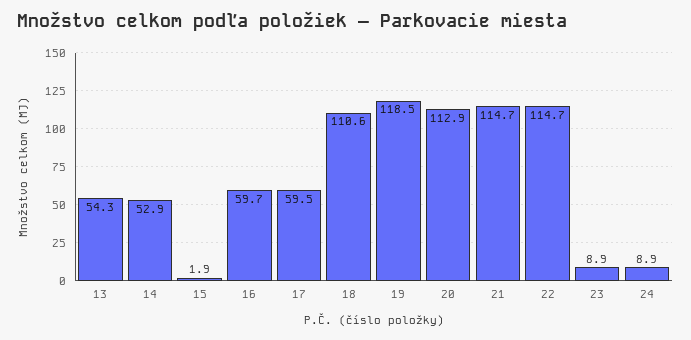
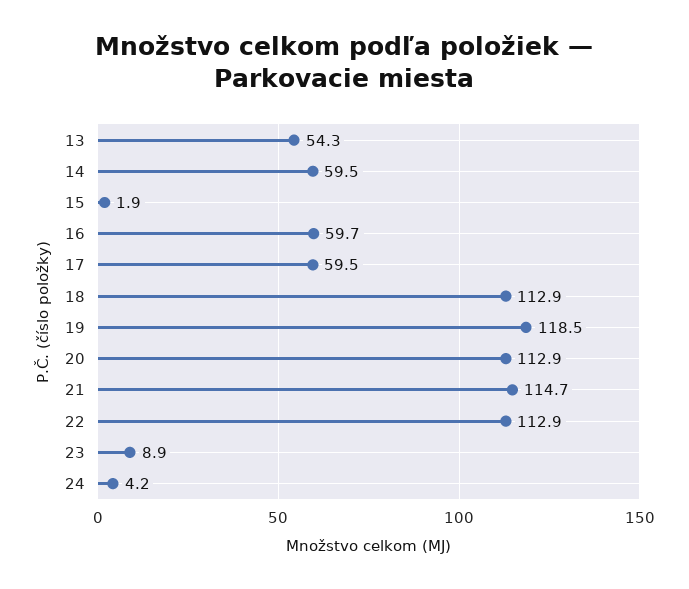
14: 52.9 -> 59.5
18: 110.6 -> 112.9
22: 114.7 -> 112.9
24: 8.9 -> 4.2

